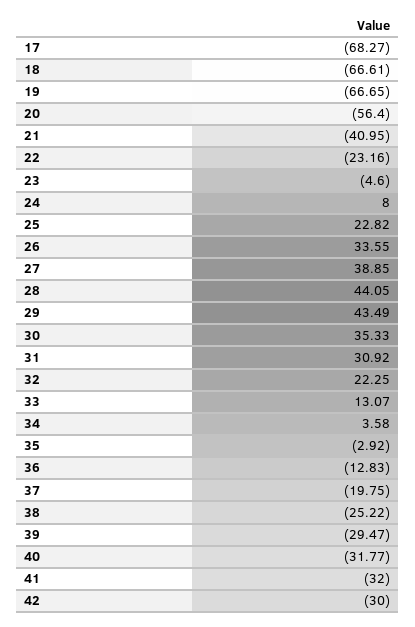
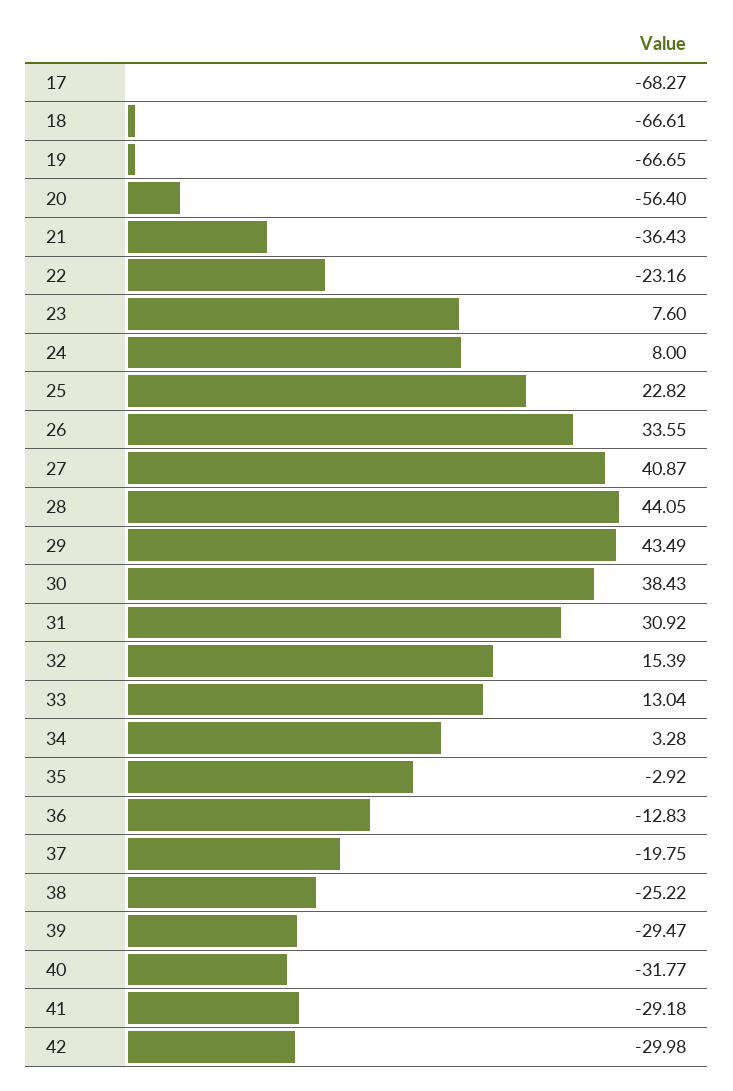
21: -40.95 -> -36.43
23: -4.6 -> 7.6
27: 38.85 -> 40.87
30: 35.33 -> 38.43
32: 22.25 -> 15.39
33: 13.07 -> 13.04
34: 3.58 -> 3.28
41: -32 -> -29.18
42: -30 -> -29.98

